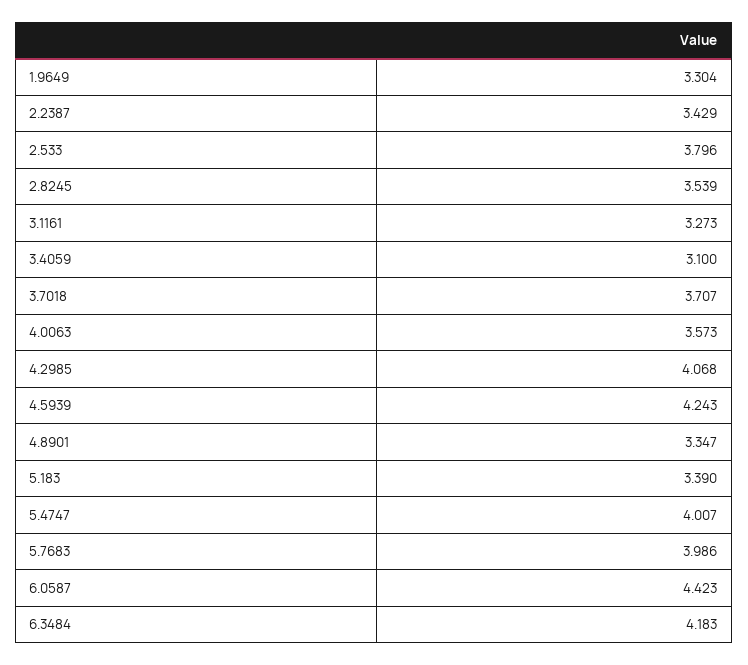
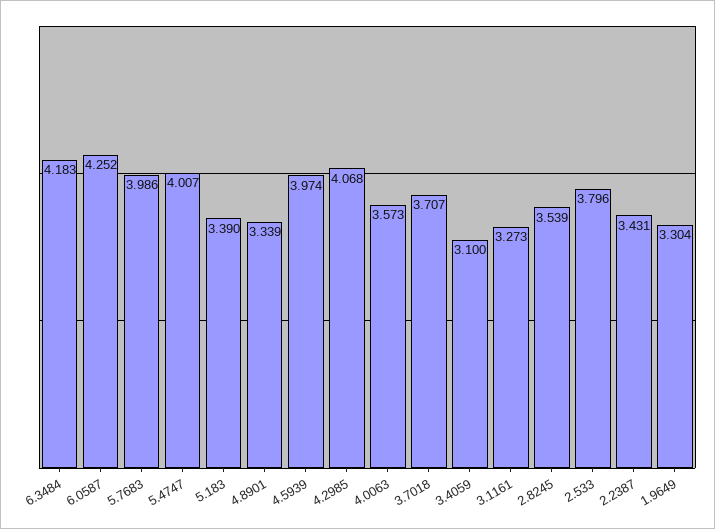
2.2387: 3.429 -> 3.431
4.5939: 4.243 -> 3.974
4.8901: 3.347 -> 3.339
6.0587: 4.423 -> 4.252

